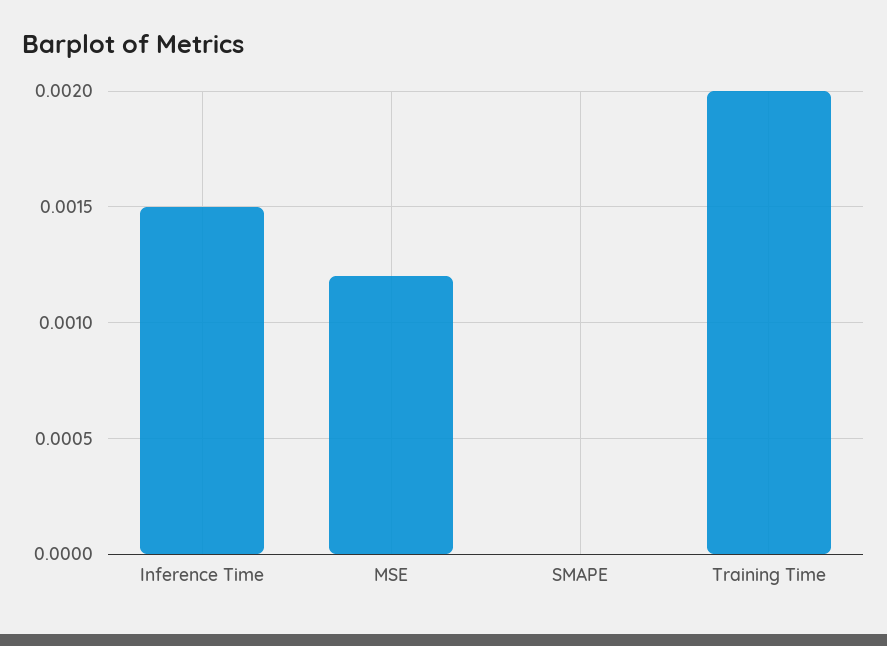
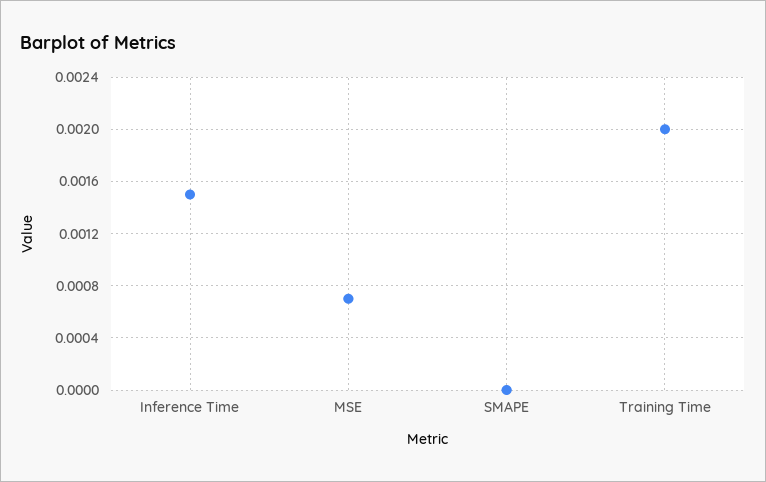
MSE: 0.0012 -> 0.0007

